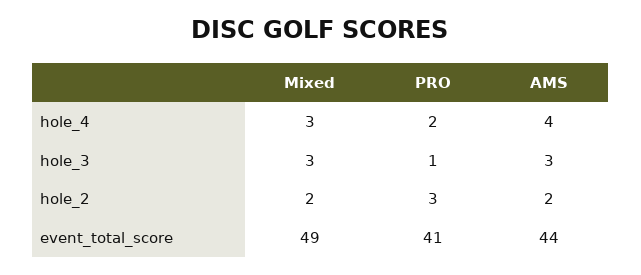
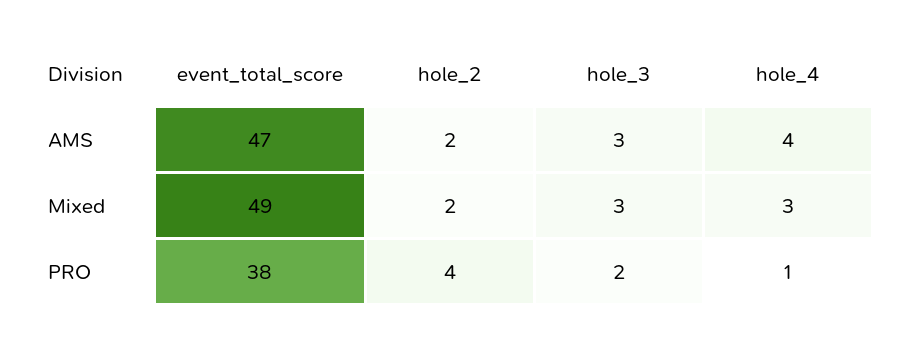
PRO, hole_4: 2 -> 1
PRO, hole_3: 1 -> 2
PRO, hole_2: 3 -> 4
PRO, event_total_score: 41 -> 38
AMS, event_total_score: 44 -> 47

